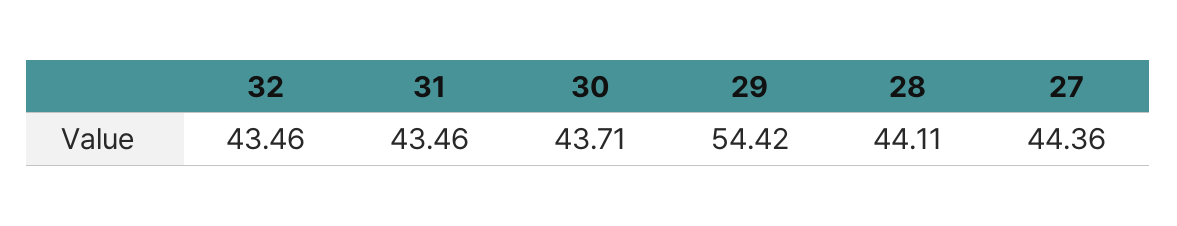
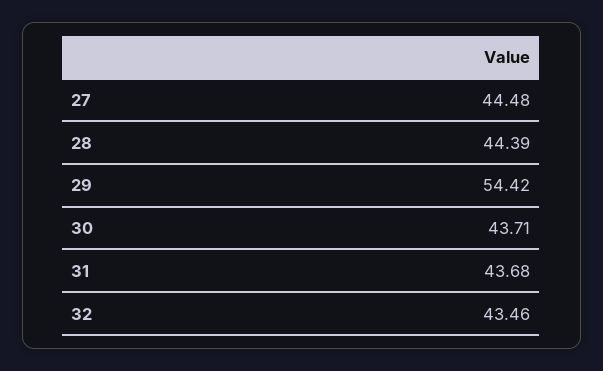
31: 43.46 -> 43.68
28: 44.11 -> 44.39
27: 44.36 -> 44.48

